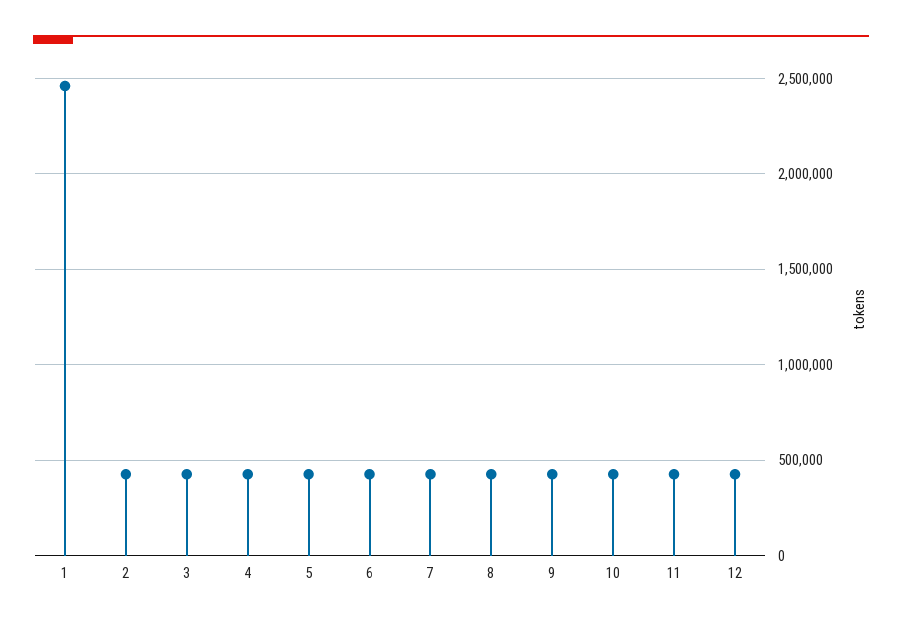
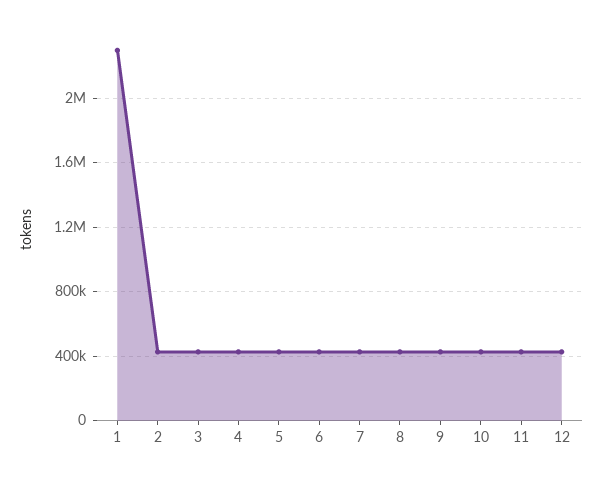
1: 2450000 -> 2300000

